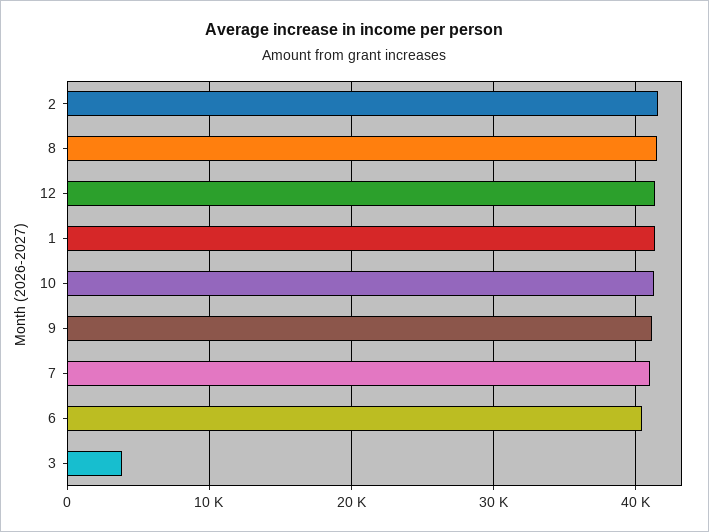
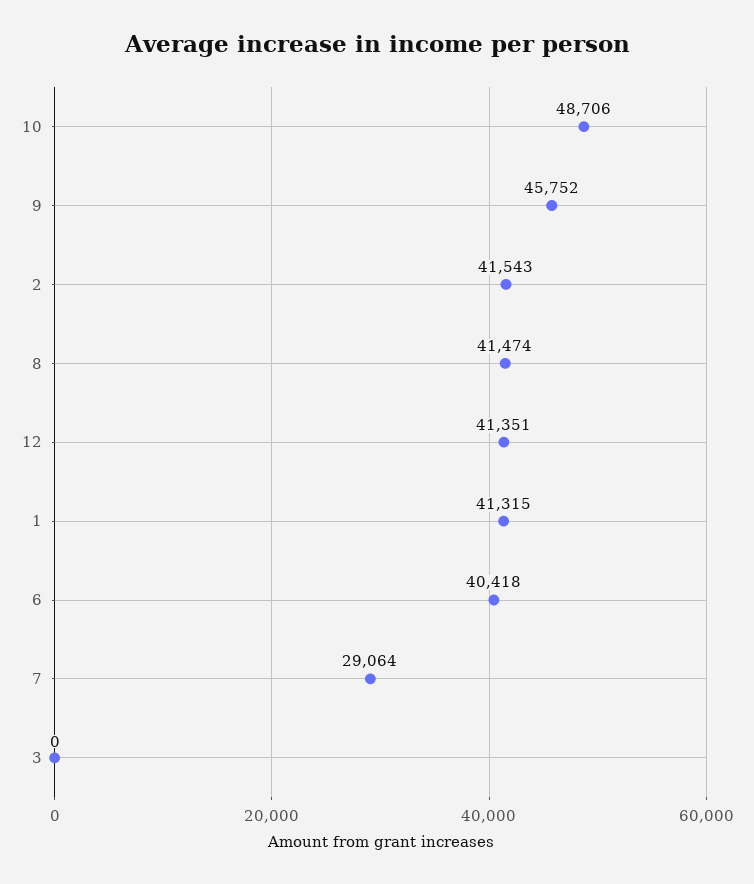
10: 41000 -> 48706
9: 41000 -> 45752
7: 41000 -> 29064
3: 4000 -> 0

